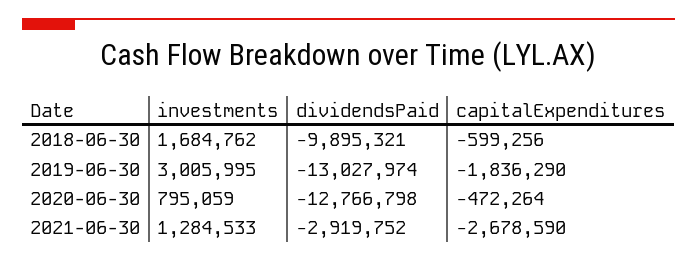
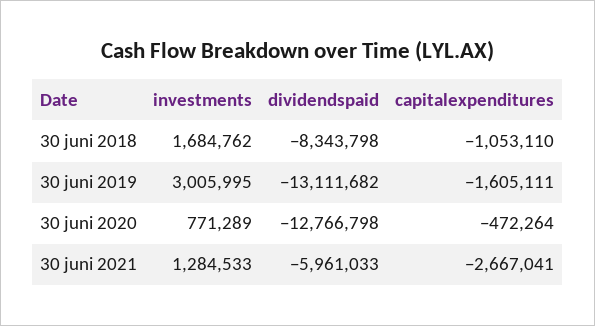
dividendsPaid, 2018-06-30: -9895321 -> -8343798
capitalExpenditures, 2018-06-30: -599256 -> -1053110
dividendsPaid, 2019-06-30: -13027974 -> -13111682
capitalExpenditures, 2019-06-30: -1836290 -> -1605111
investments, 2020-06-30: 795059 -> 771289
dividendsPaid, 2021-06-30: -2919752 -> -5961033
capitalExpenditures, 2021-06-30: -2678590 -> -2667041

